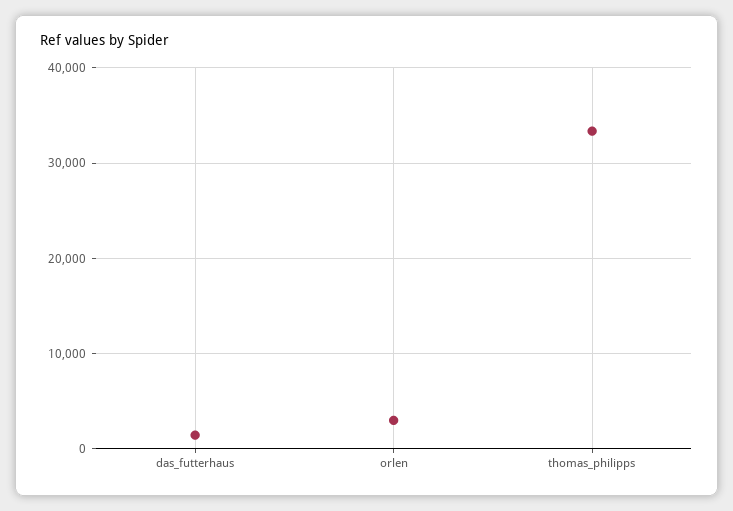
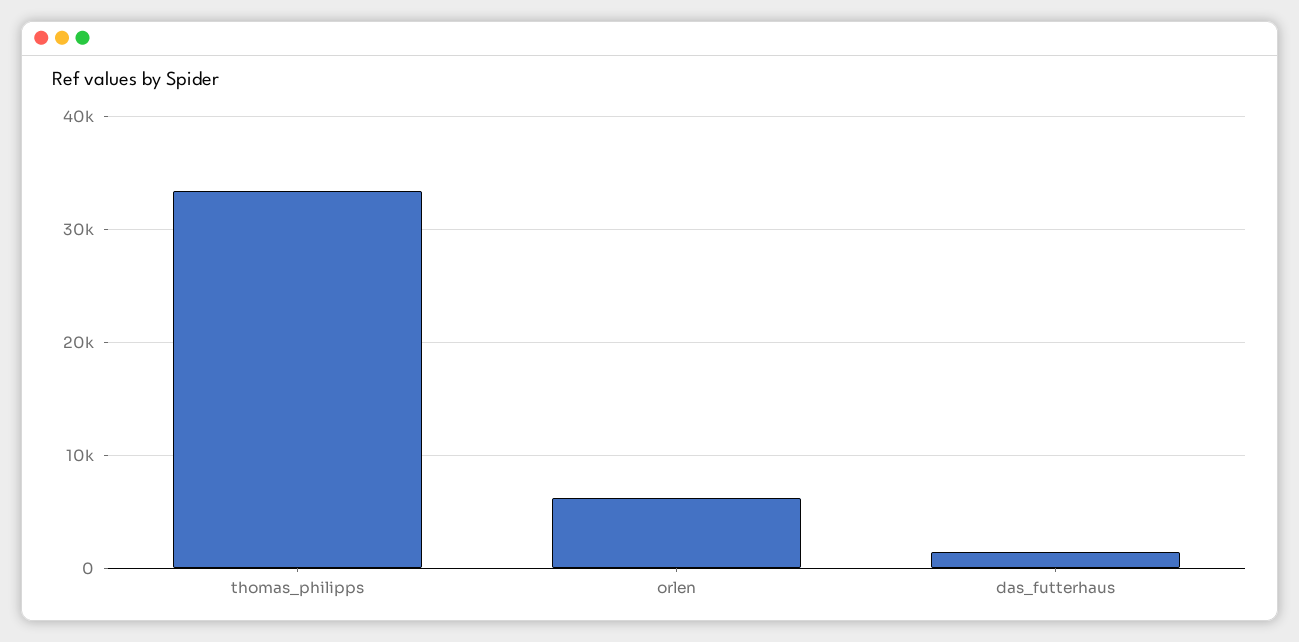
orlen: 3000 -> 6000

